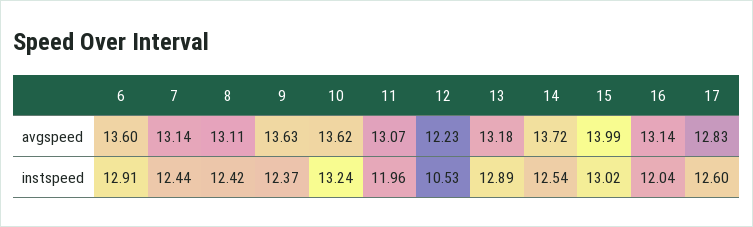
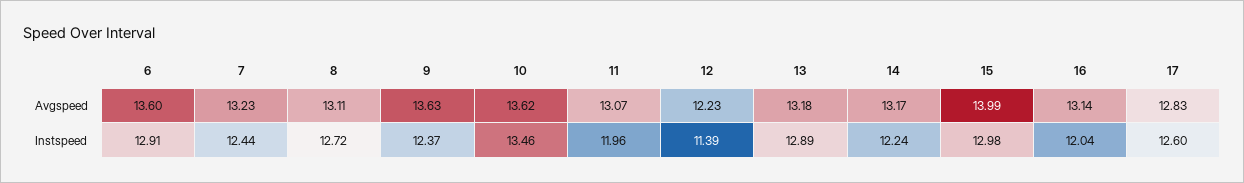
7, avgspeed: 13.14 -> 13.23
14, avgspeed: 13.72 -> 13.17
8, instspeed: 12.42 -> 12.72
10, instspeed: 13.24 -> 13.46
12, instspeed: 10.53 -> 11.39
14, instspeed: 12.54 -> 12.24
15, instspeed: 13.02 -> 12.98

